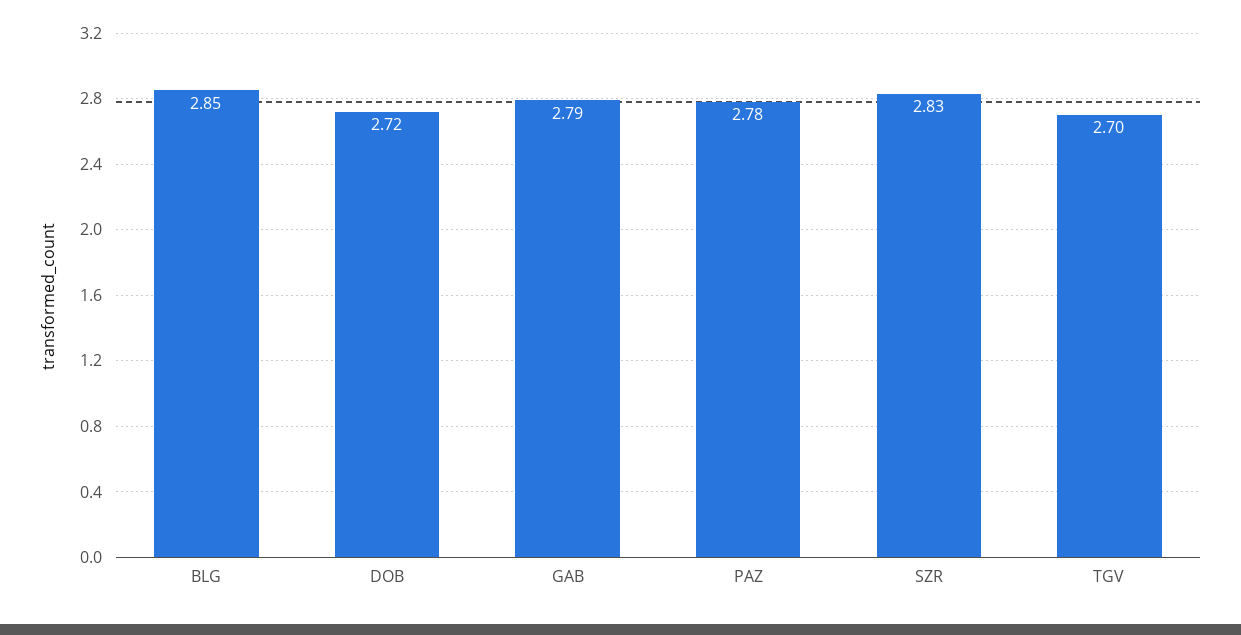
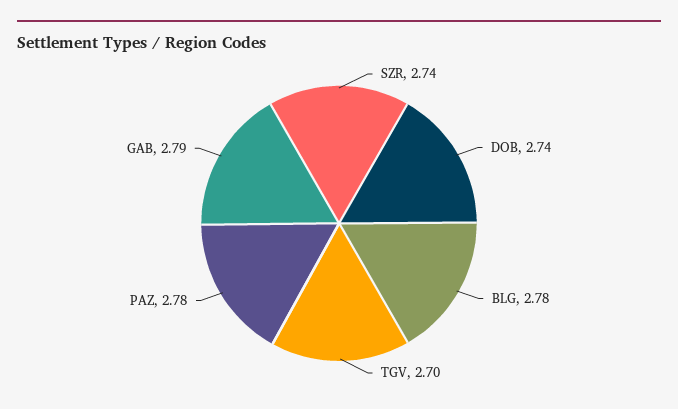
BLG: 2.85 -> 2.78
DOB: 2.72 -> 2.74
SZR: 2.83 -> 2.74

